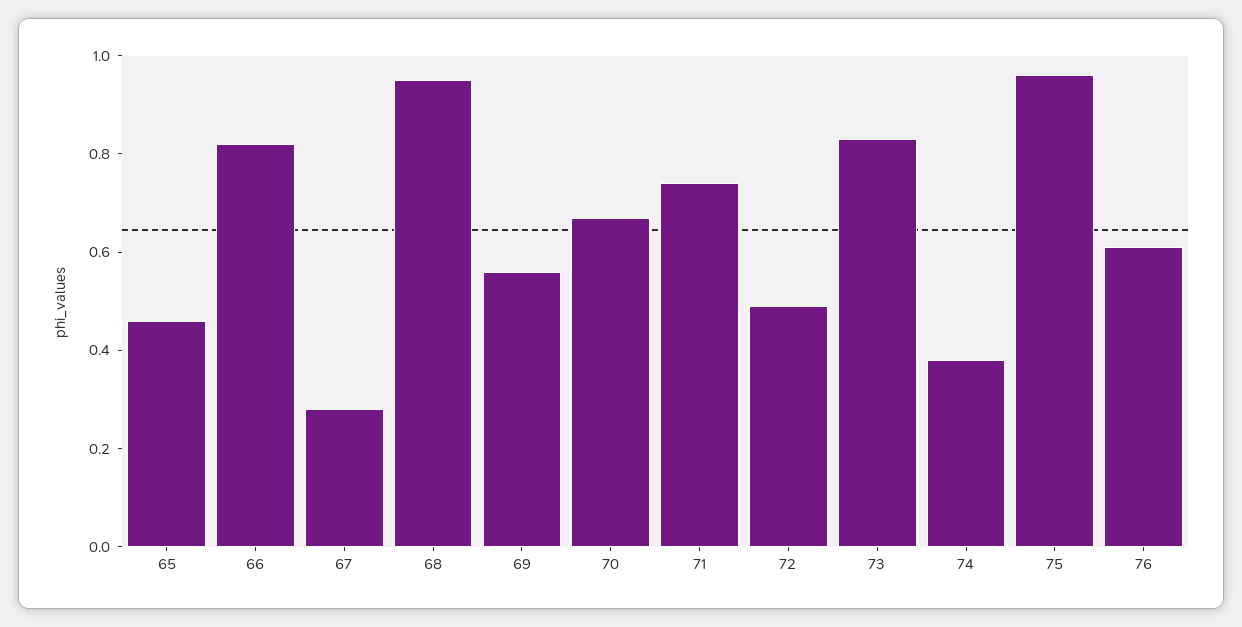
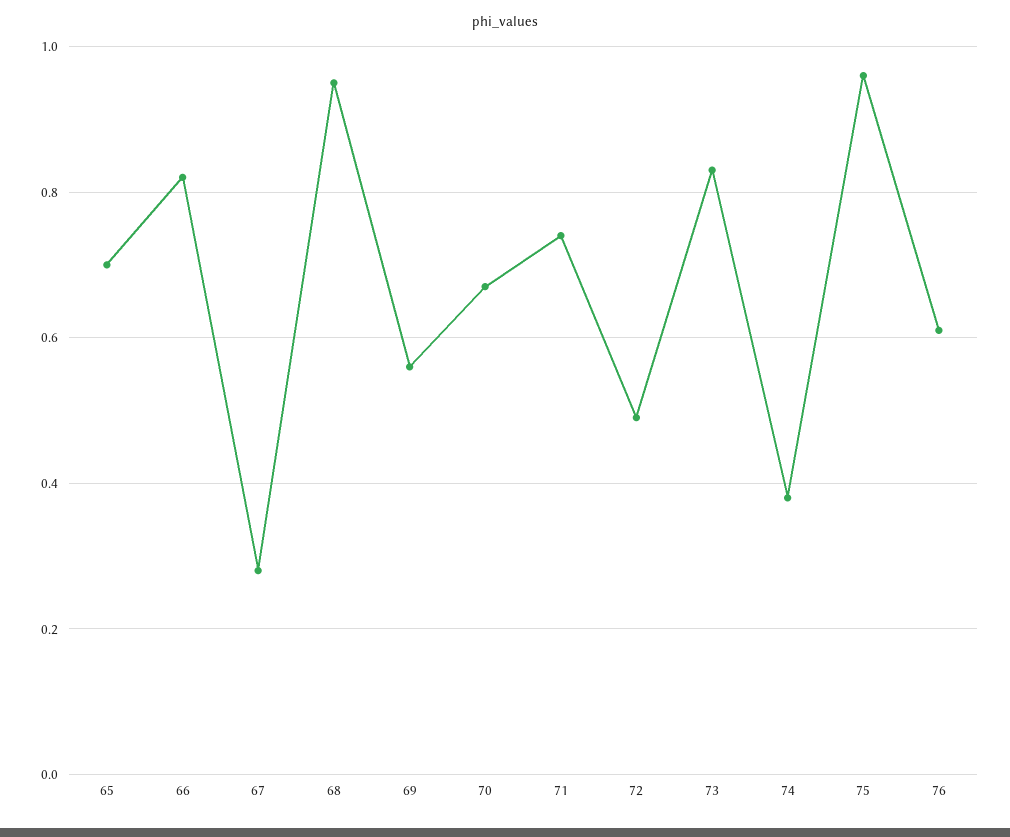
65: 0.45 -> 0.7

